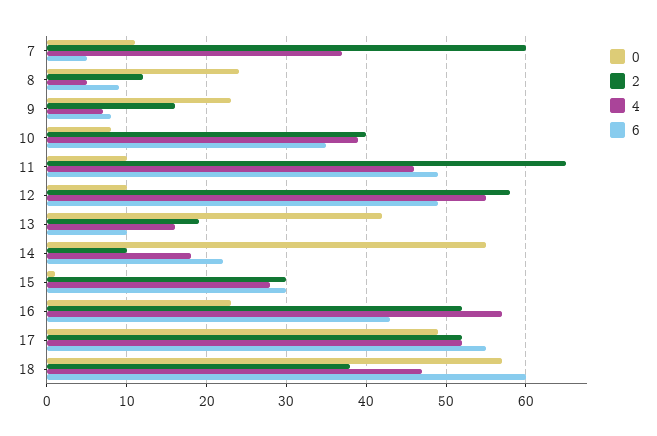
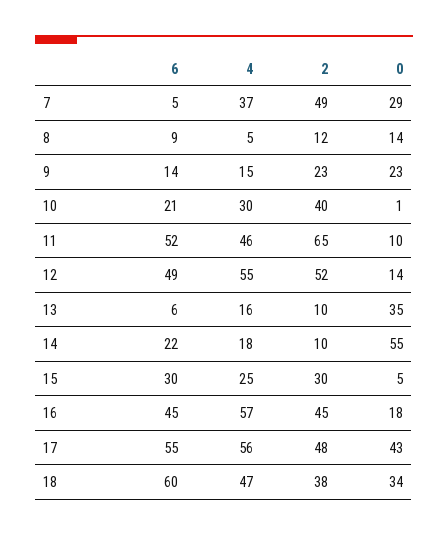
0, 7: 11 -> 29
2, 7: 60 -> 49
0, 8: 24 -> 14
2, 9: 16 -> 23
4, 9: 7 -> 15
6, 9: 8 -> 14
0, 10: 8 -> 1
4, 10: 39 -> 30
6, 10: 35 -> 21
6, 11: 49 -> 52
0, 12: 10 -> 14
2, 12: 58 -> 52
0, 13: 42 -> 35
2, 13: 19 -> 10
6, 13: 10 -> 6
0, 15: 1 -> 5
4, 15: 28 -> 25
0, 16: 23 -> 18
2, 16: 52 -> 45
6, 16: 43 -> 45
0, 17: 49 -> 43
2, 17: 52 -> 48
4, 17: 52 -> 56
0, 18: 57 -> 34

